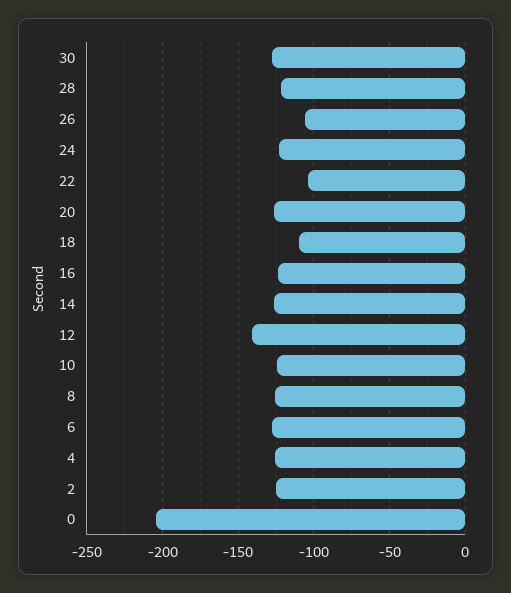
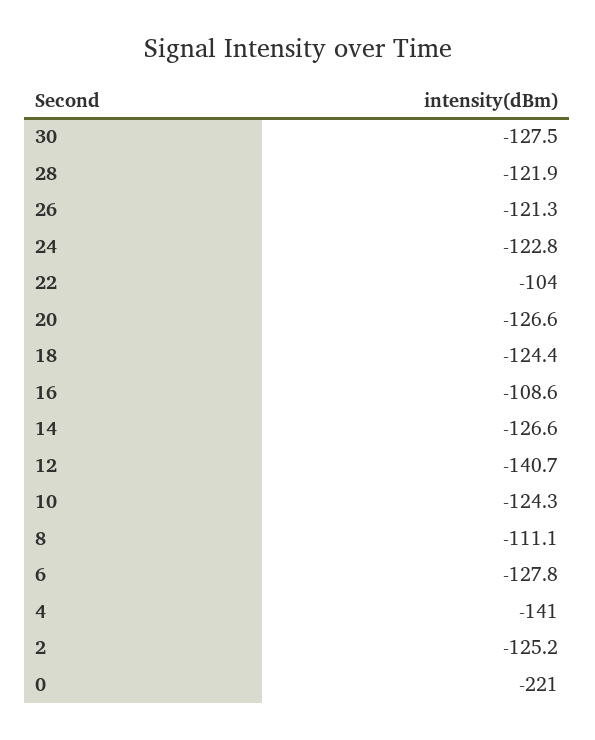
26: -105 -> -121.3
18: -110 -> -124.4
16: -125 -> -108.6
8: -125 -> -111.1
4: -125 -> -141
0: -205 -> -221

